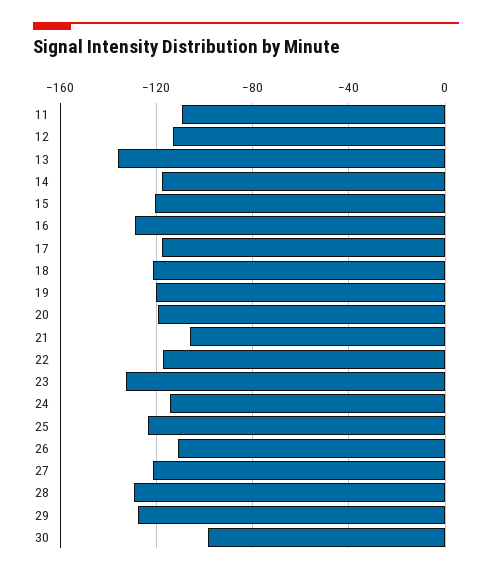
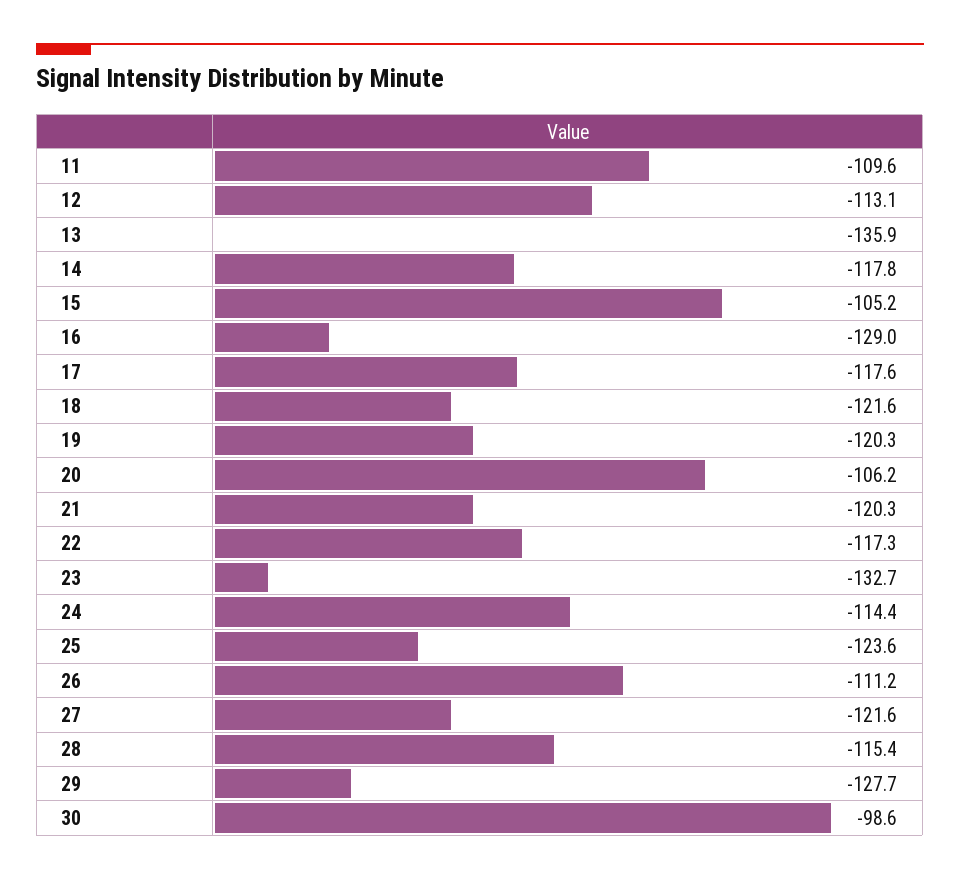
15: -120 -> -105.2
20: -120 -> -106.2
21: -105 -> -120.3
28: -130 -> -115.4

